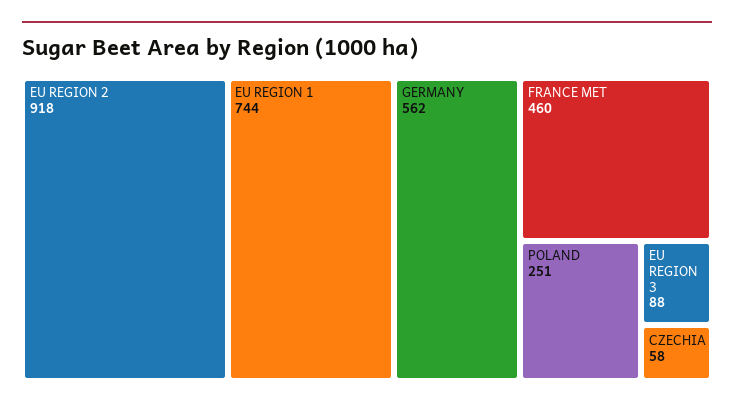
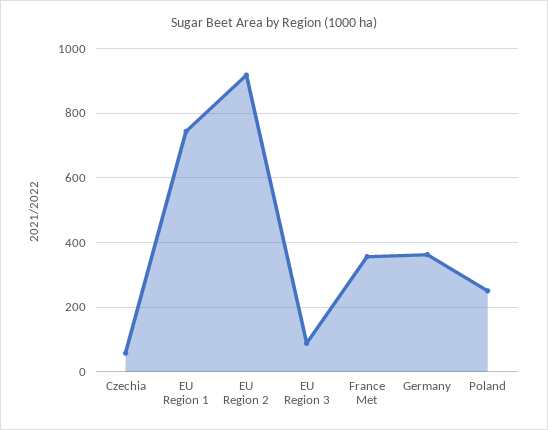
GERMANY: 562 -> 360
FRANCE MET: 460 -> 360

